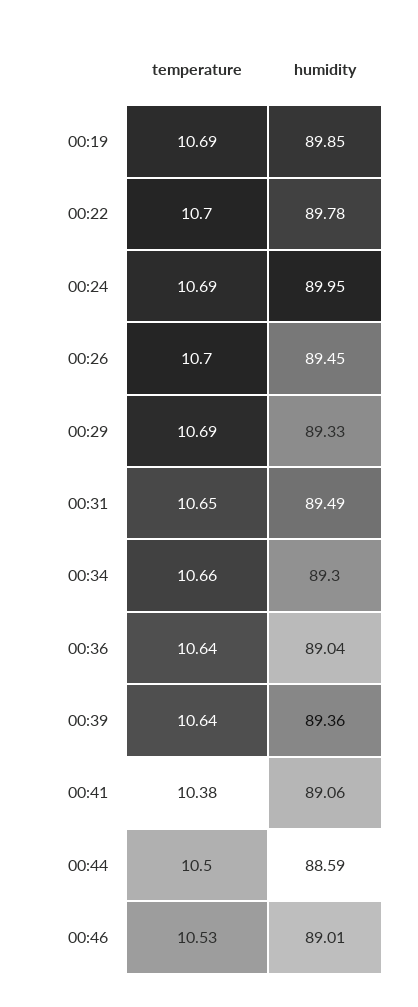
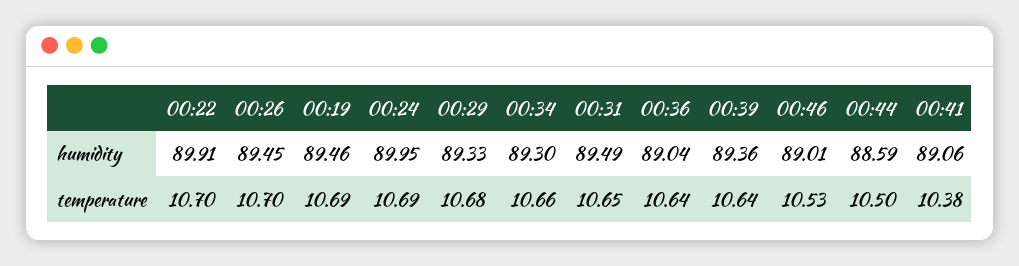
humidity, 00:19: 89.85 -> 89.46
humidity, 00:22: 89.78 -> 89.91
temperature, 00:29: 10.69 -> 10.68

